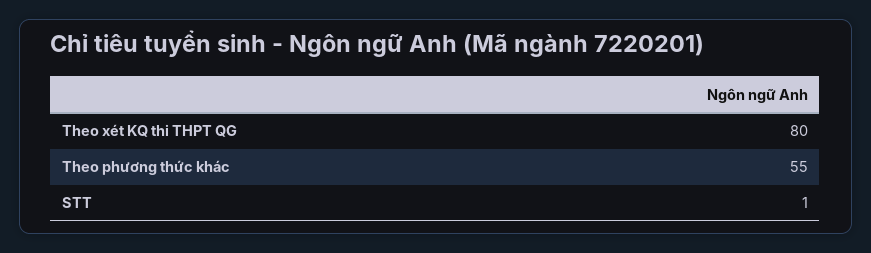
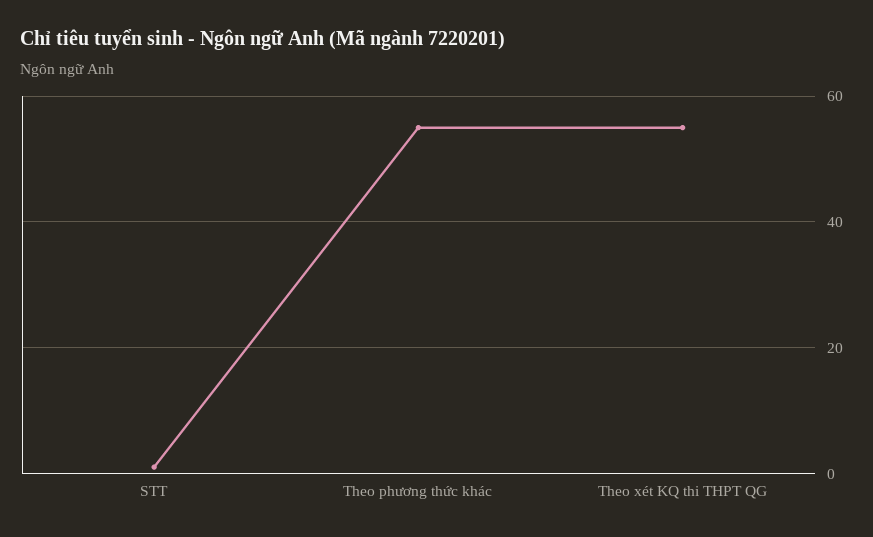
Theo xét KQ thi THPT QG: 80 -> 55

